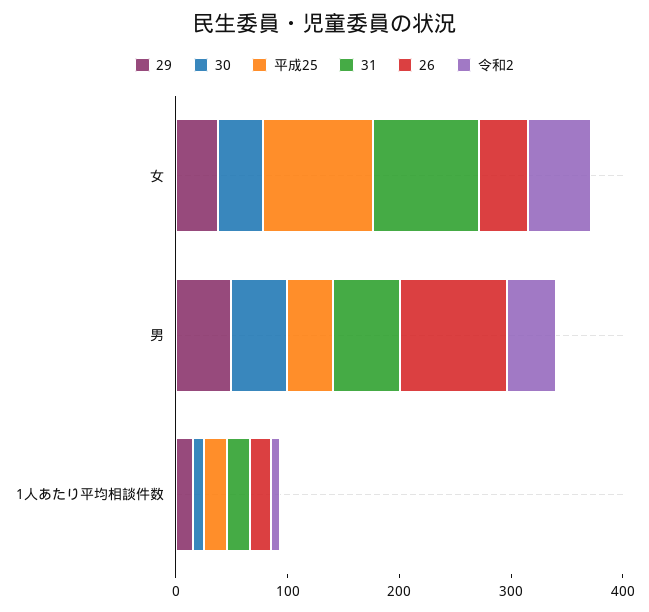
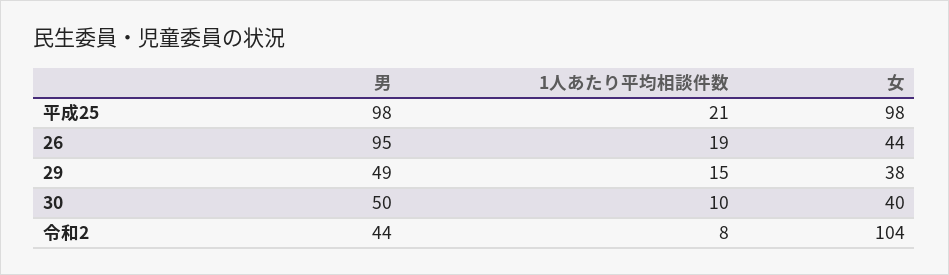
31, 女: 100 -> none
令和2, 女: 60 -> 104
平成25, 男: 40 -> 98
31, 男: 60 -> none
31, 1人あたり平均相談件数: 20 -> none

